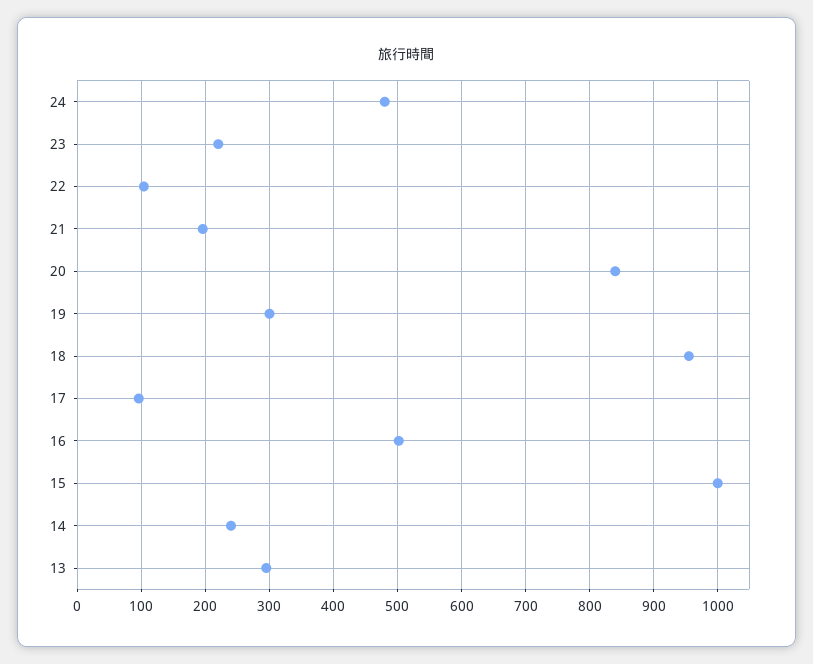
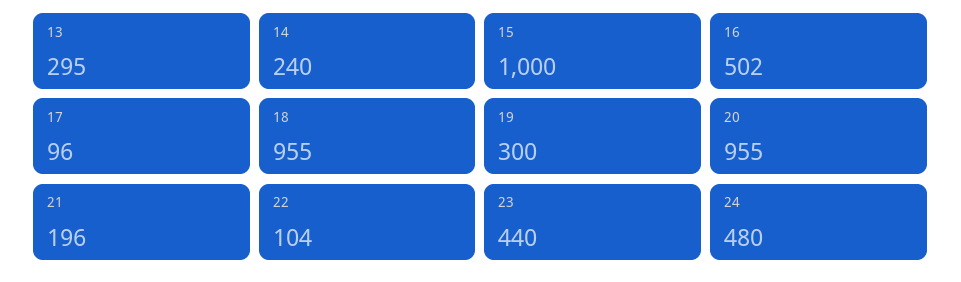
23: 220 -> 440
20: 840 -> 955

